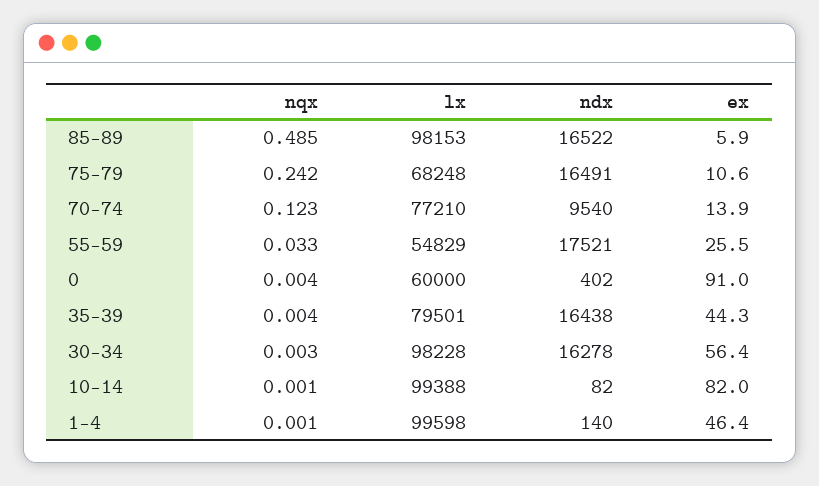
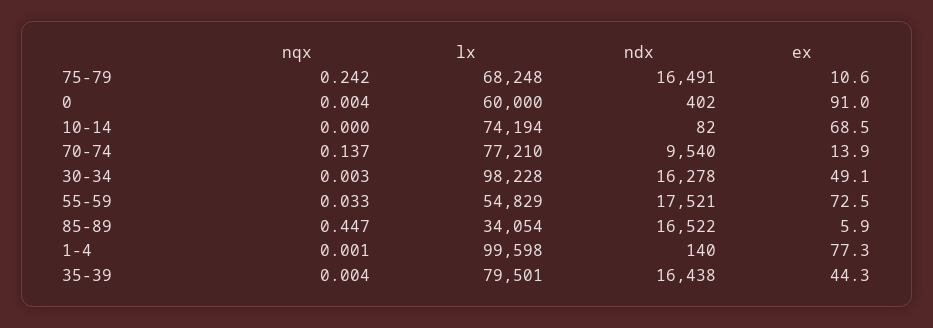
nqx, 85-89: 0.485 -> 0.447
lx, 85-89: 98153 -> 34054
nqx, 70-74: 0.123 -> 0.137
ex, 55-59: 25.5 -> 72.5
ex, 30-34: 56.4 -> 49.1
nqx, 10-14: 0.001 -> 0
lx, 10-14: 99388 -> 74194
ex, 10-14: 82 -> 68.5
ex, 1-4: 46.4 -> 77.3

